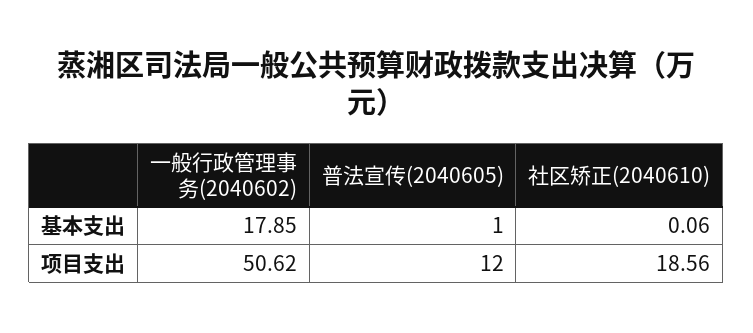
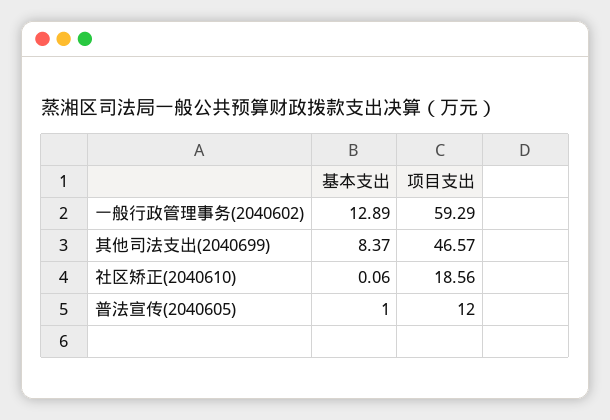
一般行政管理事务(2040602), 基本支出: 17.85 -> 12.89
一般行政管理事务(2040602), 项目支出: 50.62 -> 59.29
其他司法支出(2040699), 基本支出: none -> 8.37
其他司法支出(2040699), 项目支出: none -> 46.57

